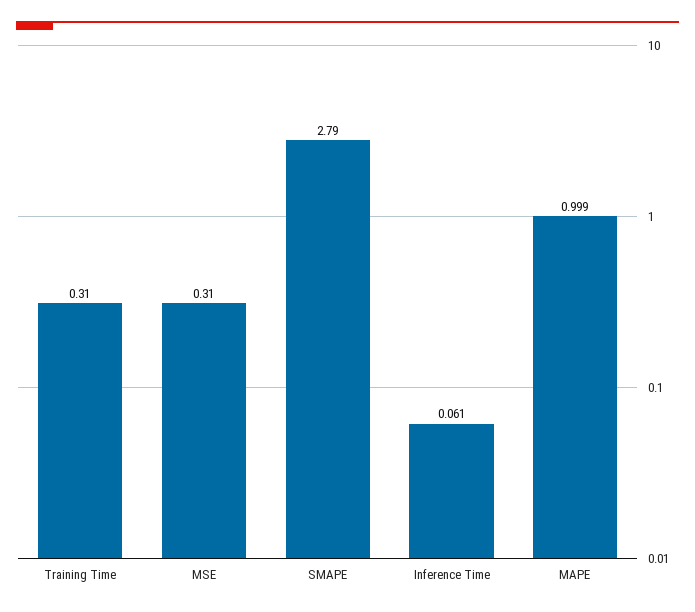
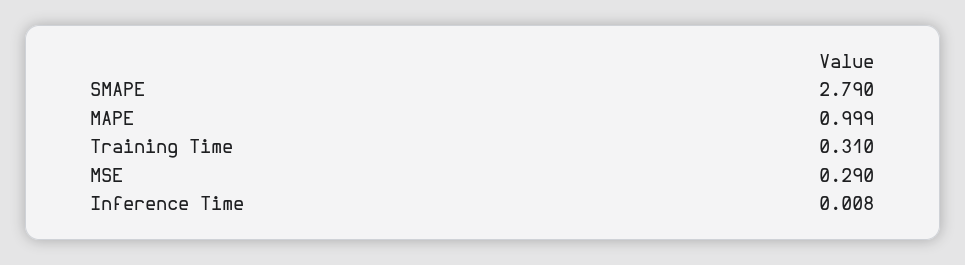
MSE: 0.31 -> 0.29
Inference Time: 0.061 -> 0.008

